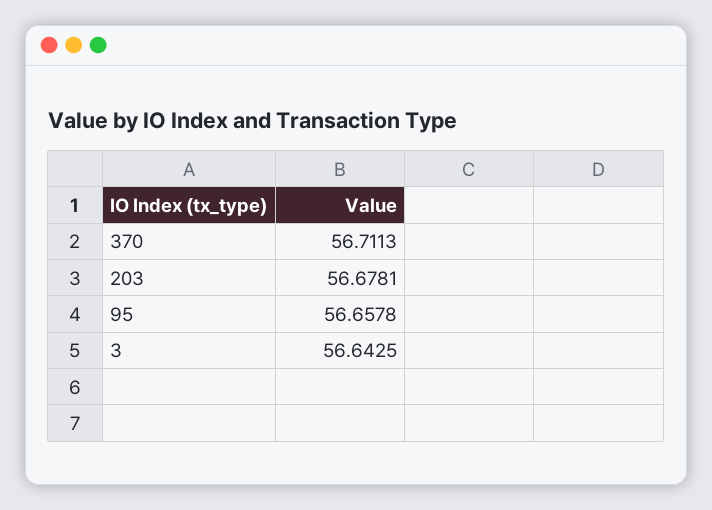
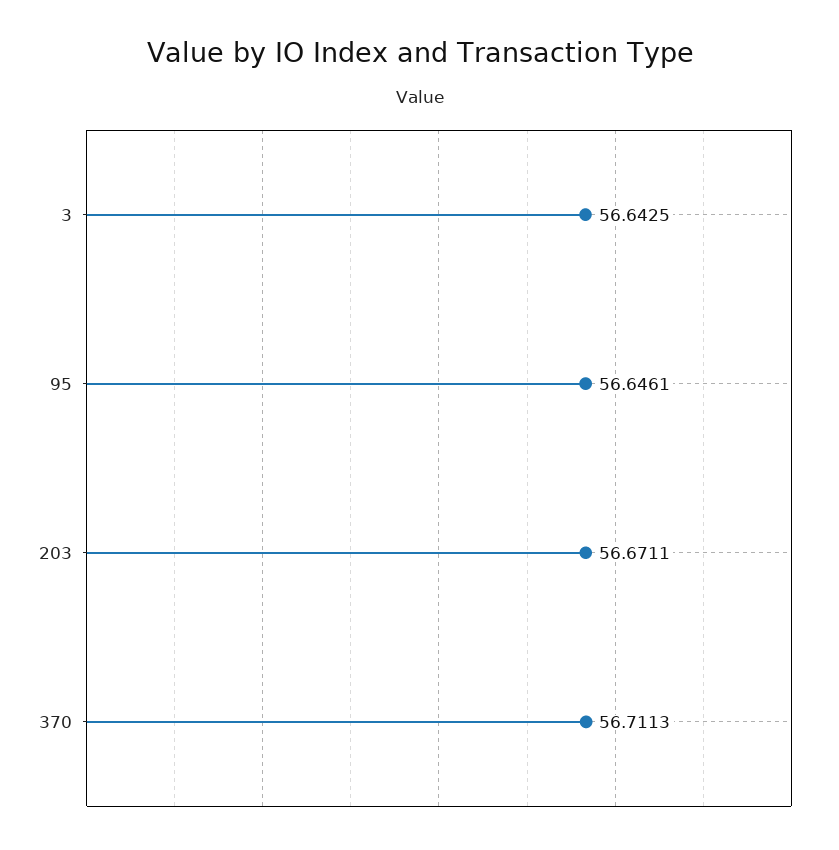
203: 56.6781 -> 56.6711
95: 56.6578 -> 56.6461

